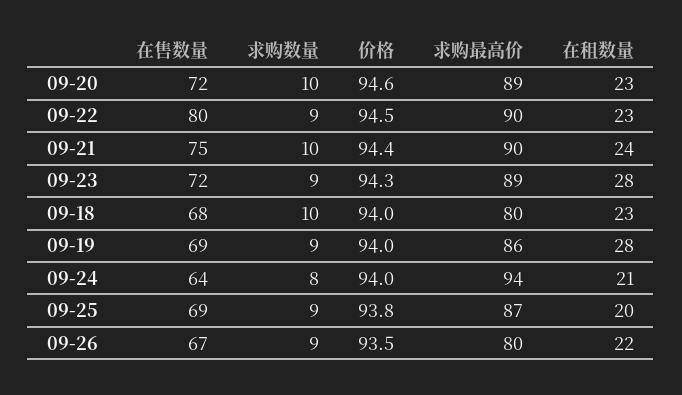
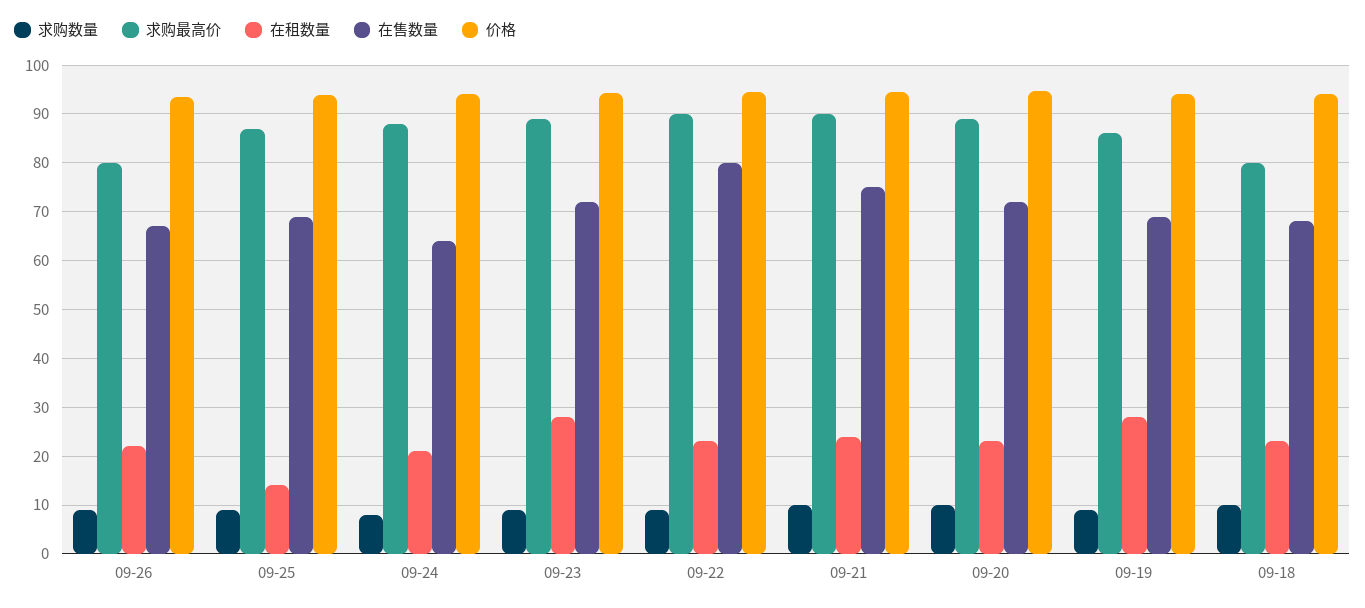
求购最高价, 09-24: 94 -> 88
在租数量, 09-25: 20 -> 14

